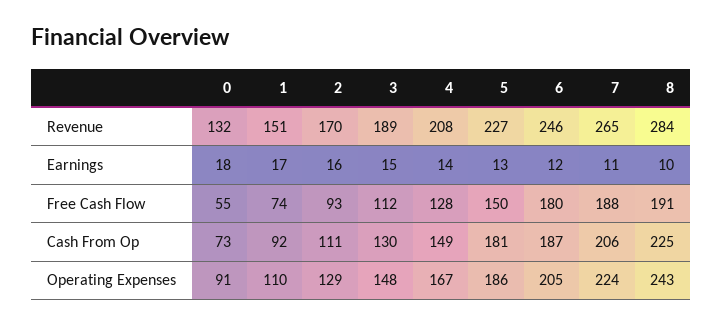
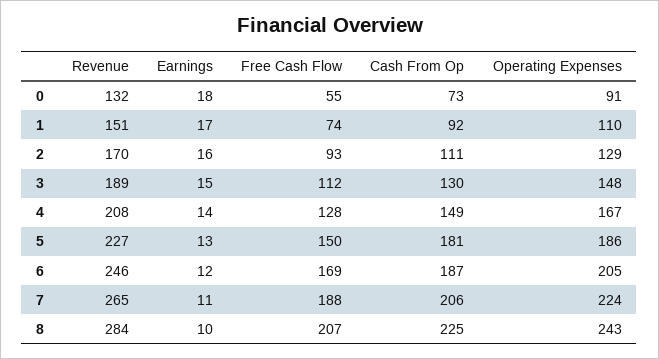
6, Free Cash Flow: 180 -> 169
8, Free Cash Flow: 191 -> 207

